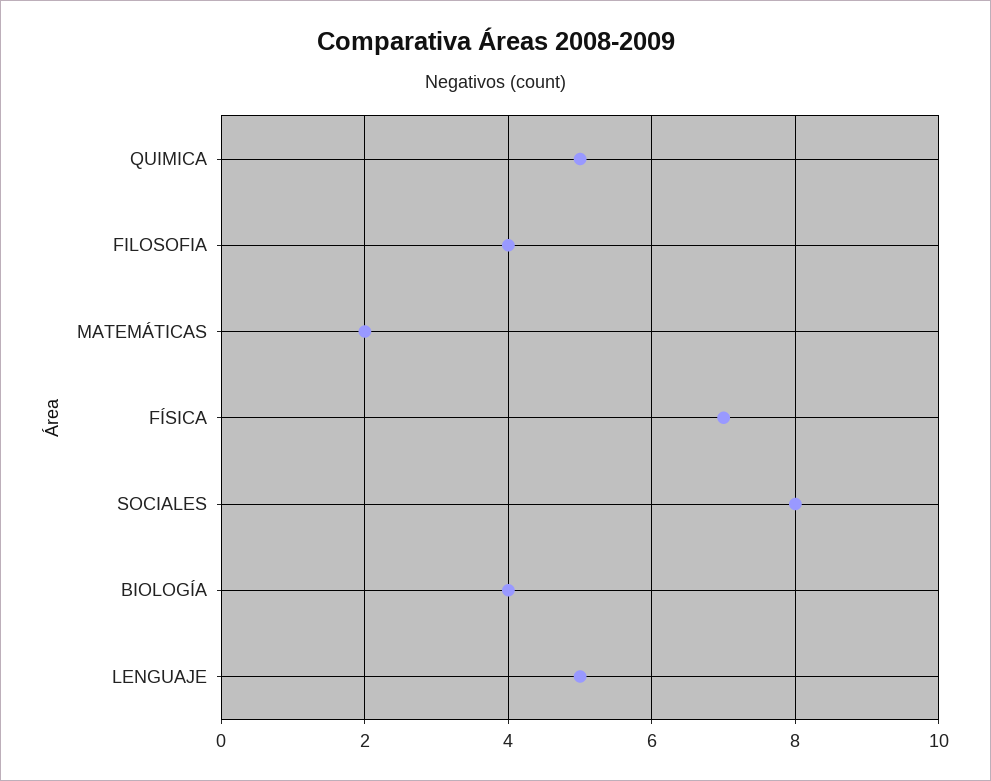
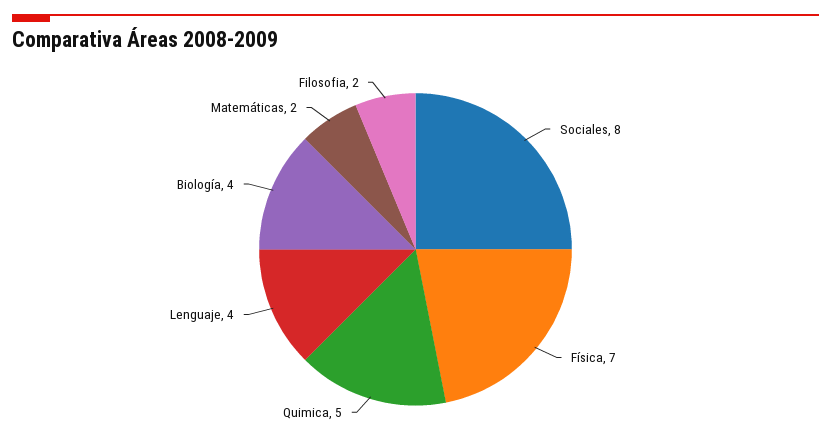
FILOSOFIA: 4 -> 2
LENGUAJE: 5 -> 4

